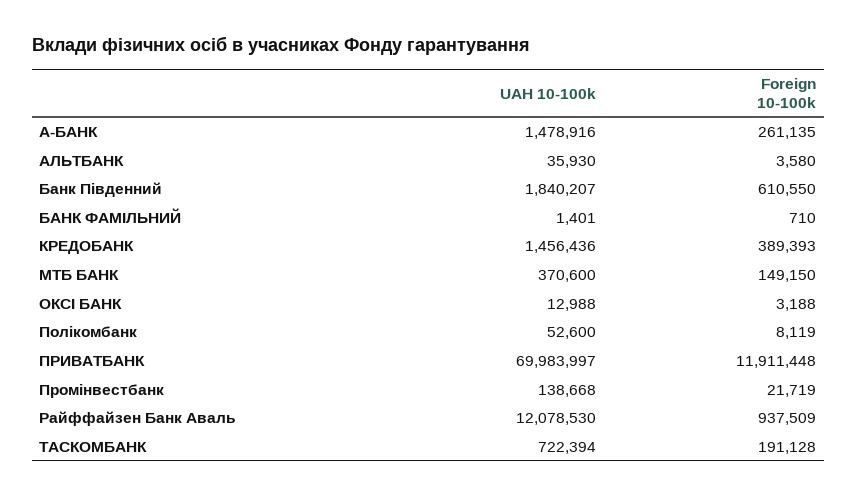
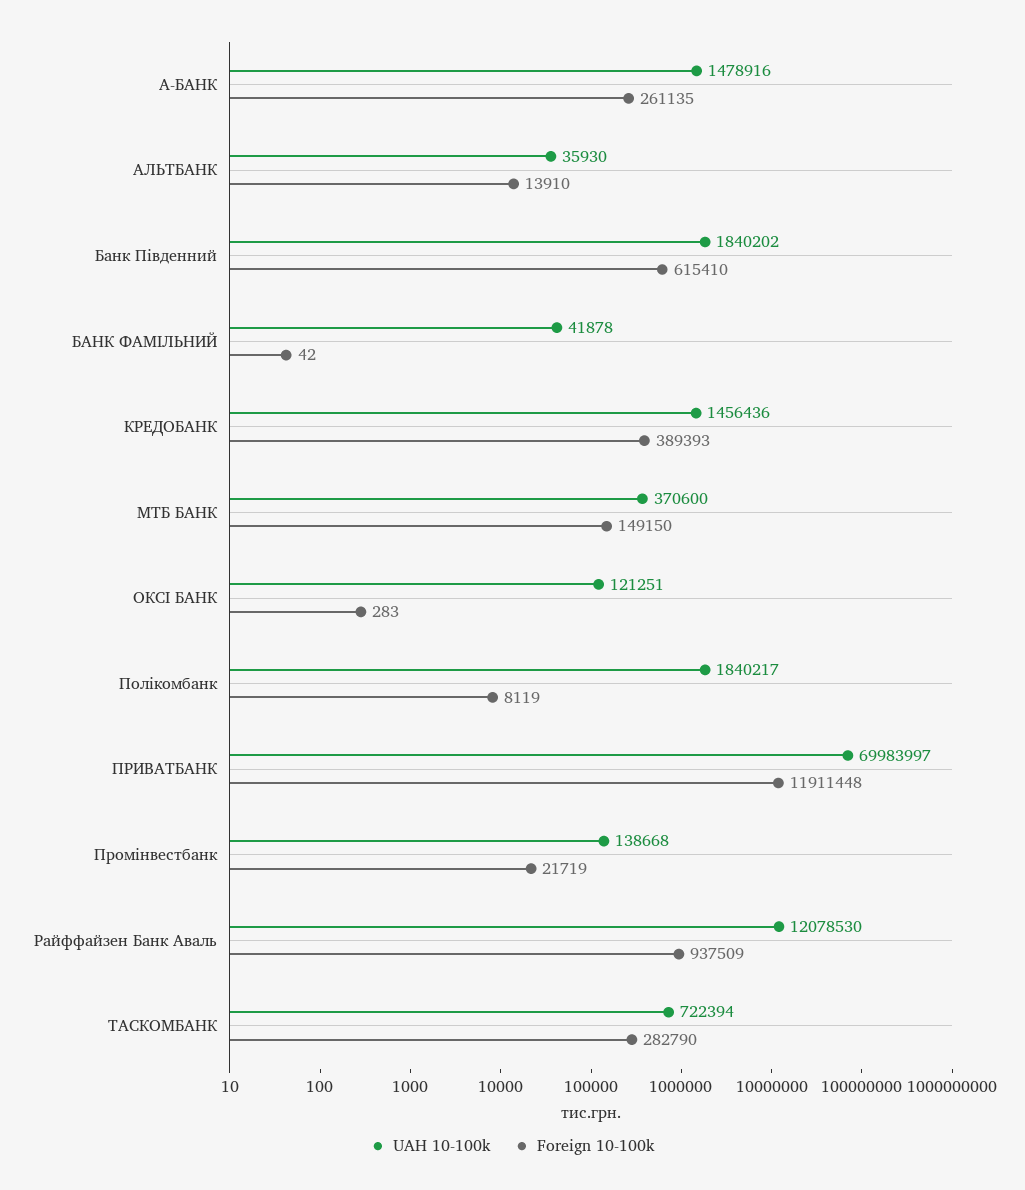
Foreign 10-100k, АЛЬТБАНК: 3580 -> 13910
UAH 10-100k, Банк Південний: 1840207 -> 1840202
Foreign 10-100k, Банк Південний: 610550 -> 615410
UAH 10-100k, БАНК ФАМІЛЬНИЙ: 1401 -> 41878
Foreign 10-100k, БАНК ФАМІЛЬНИЙ: 710 -> 42
UAH 10-100k, ОКСІ БАНК: 12988 -> 121251
Foreign 10-100k, ОКСІ БАНК: 3188 -> 283
UAH 10-100k, Полікомбанк: 52600 -> 1840217
Foreign 10-100k, ТАСКОМБАНК: 191128 -> 282790

